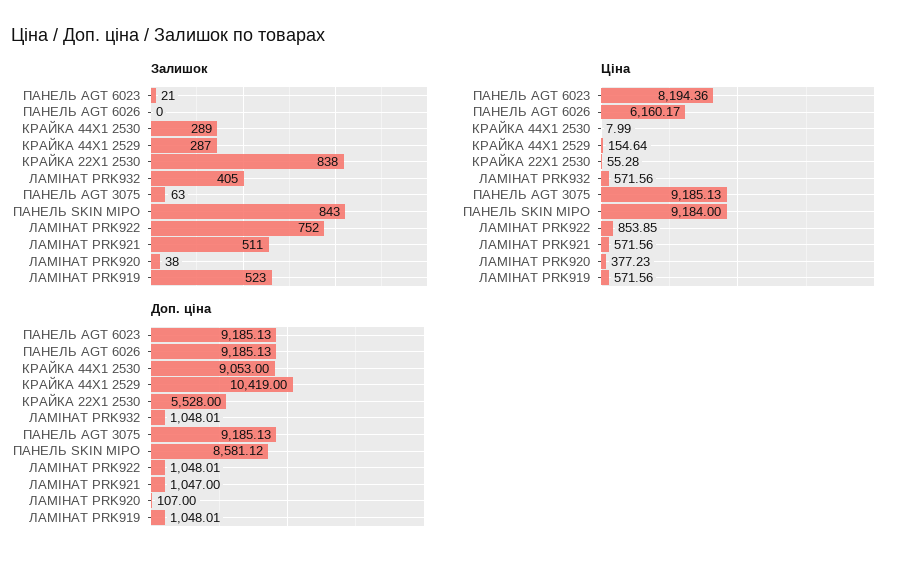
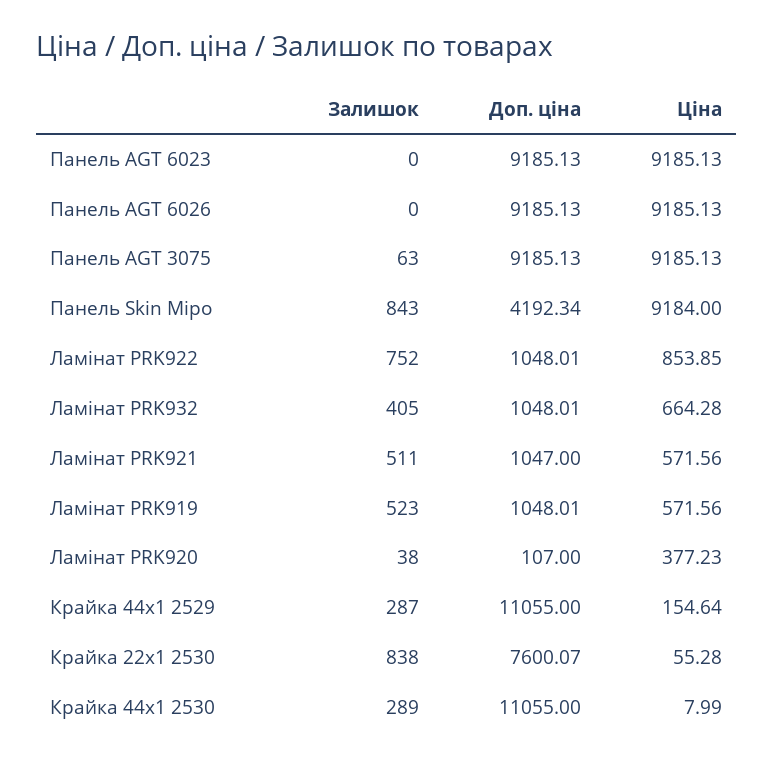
Залишок, ПАНЕЛЬ AGT 6023: 21 -> 0
Ціна, ПАНЕЛЬ AGT 6023: 8194.36 -> 9185.13
Ціна, ПАНЕЛЬ AGT 6026: 6160.17 -> 9185.13
Ціна, ЛАМІНАТ PRK932: 571.56 -> 664.28
Доп. ціна, КРАЙКА 44X1 2530: 9053 -> 11055
Доп. ціна, КРАЙКА 44X1 2529: 10419 -> 11055
Доп. ціна, КРАЙКА 22X1 2530: 5528 -> 7600.07
Доп. ціна, ПАНЕЛЬ SKIN МІРО: 8581.12 -> 4192.34

